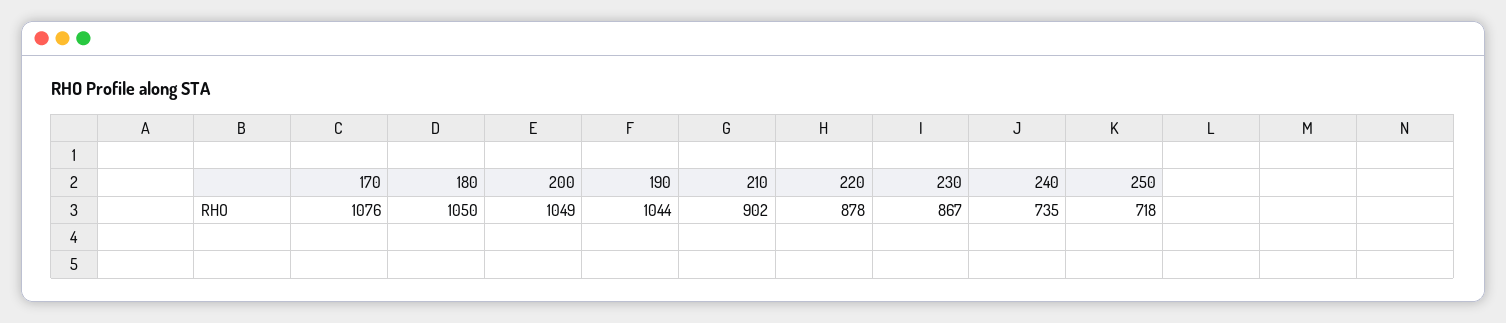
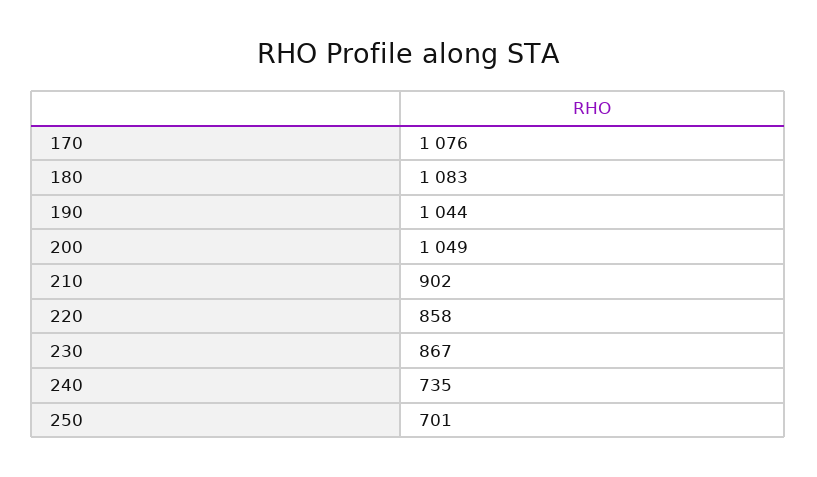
180: 1050 -> 1083
220: 878 -> 858
250: 718 -> 701

